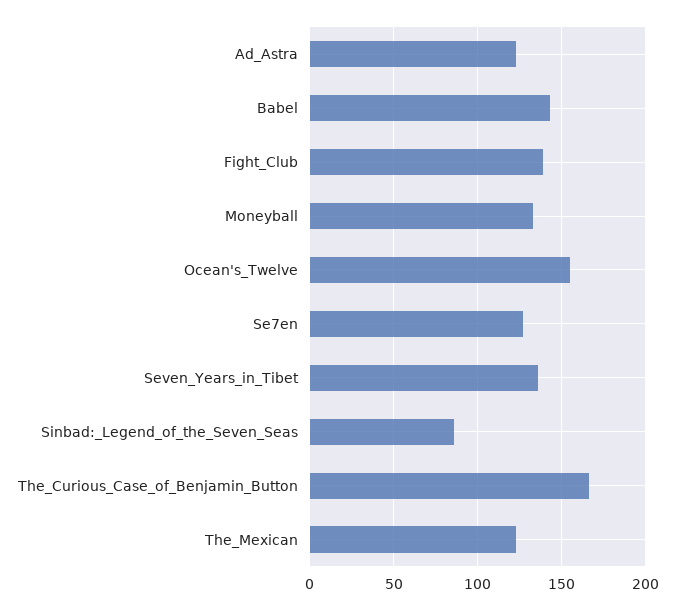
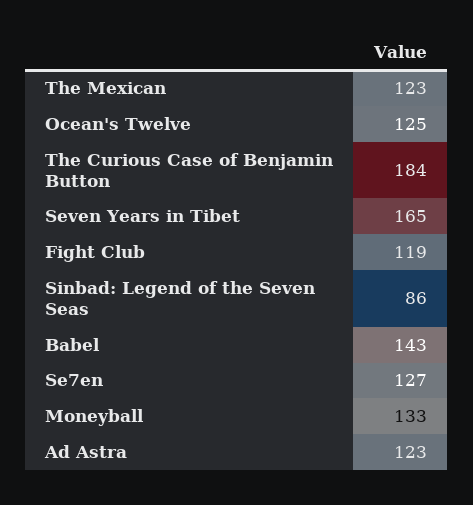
Fight_Club: 140 -> 119
Ocean's_Twelve: 155 -> 125
Seven_Years_in_Tibet: 135 -> 165
The_Curious_Case_of_Benjamin_Button: 165 -> 184

